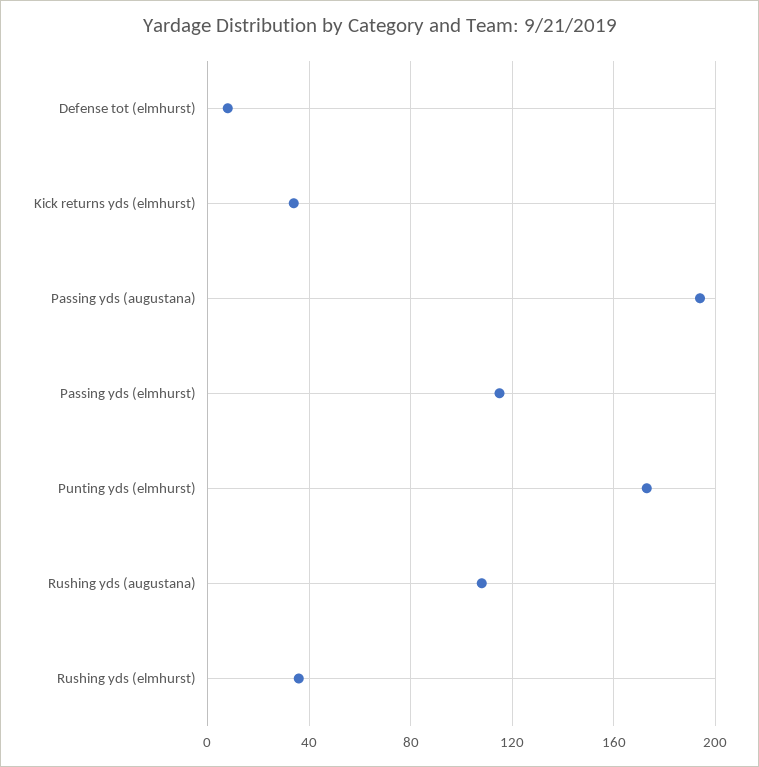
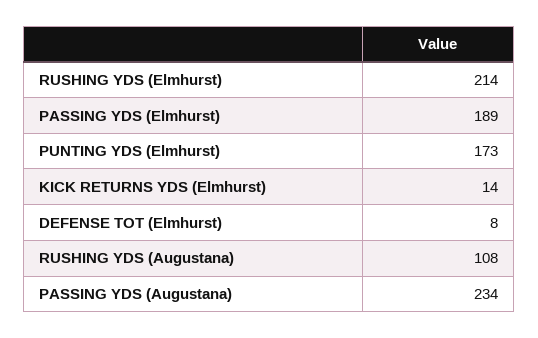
Kick returns yds (elmhurst): 35 -> 14
Passing yds (augustana): 195 -> 234
Passing yds (elmhurst): 115 -> 189
Rushing yds (elmhurst): 35 -> 214

